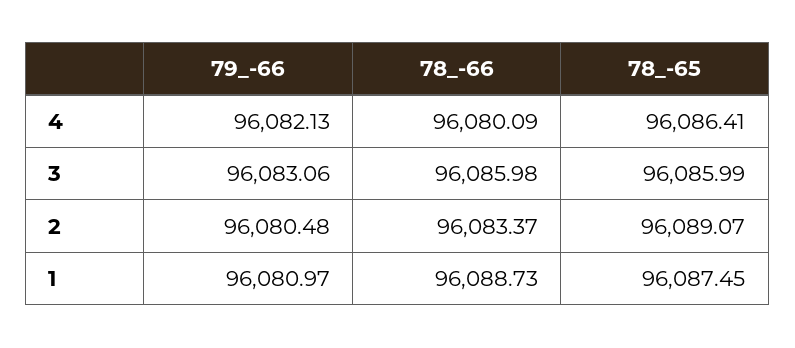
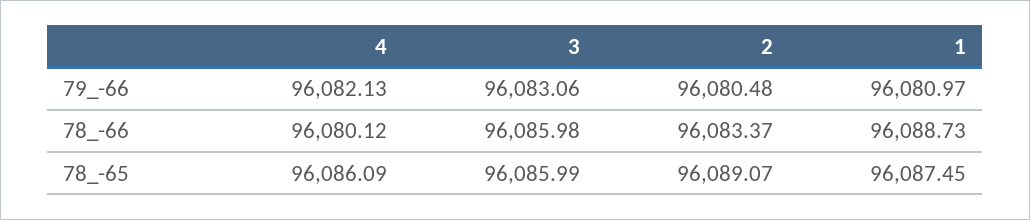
78_-66, 4: 96080.09 -> 96080.12
78_-65, 4: 96086.41 -> 96086.09

